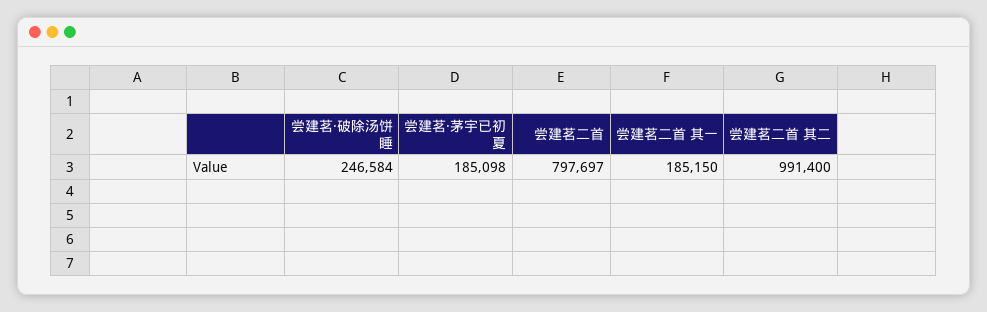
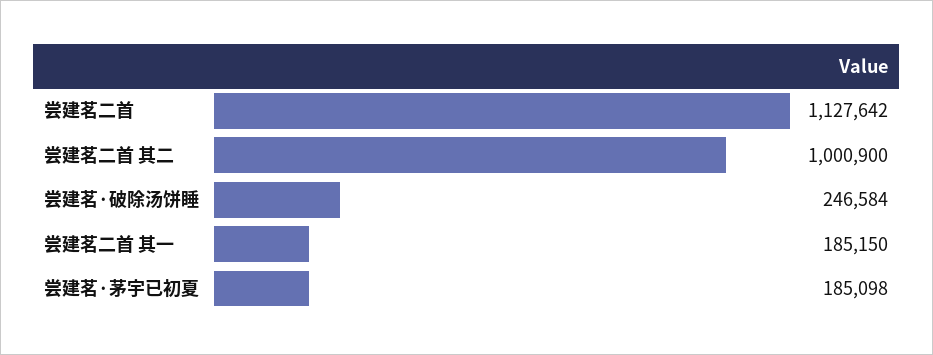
尝建茗二首: 797697 -> 1127642
尝建茗二首 其二: 991400 -> 1000900

